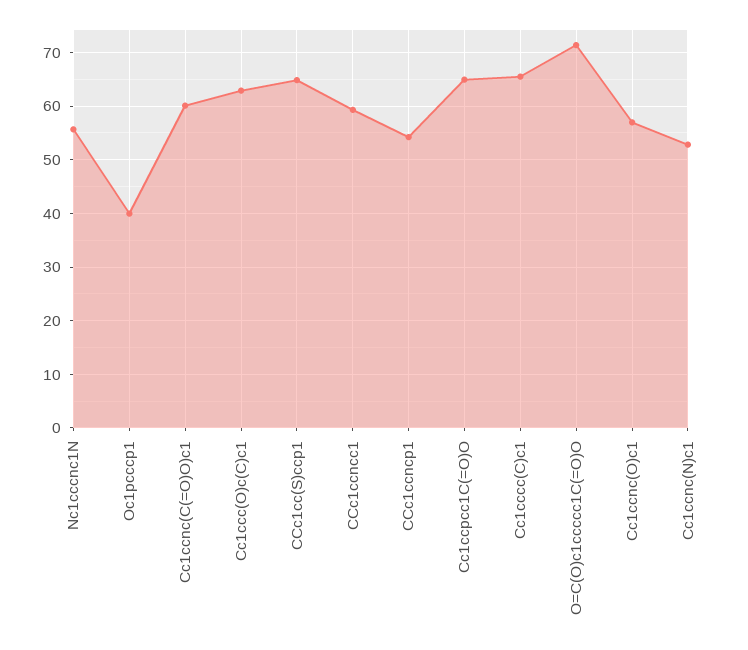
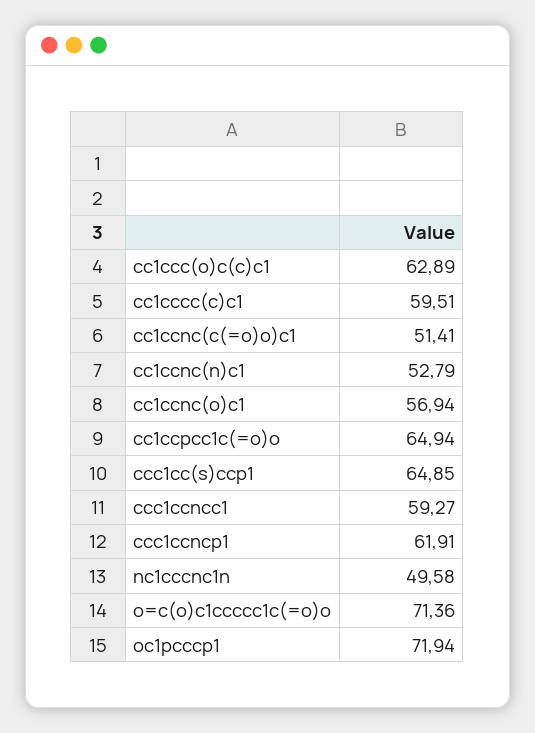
Nc1cccnc1N: 56 -> 49.58
Oc1pcccp1: 40 -> 71.94
Cc1ccnc(C(=O)O)c1: 60 -> 51.41
CCc1ccncp1: 54 -> 61.91
Cc1cccc(C)c1: 66 -> 59.51

